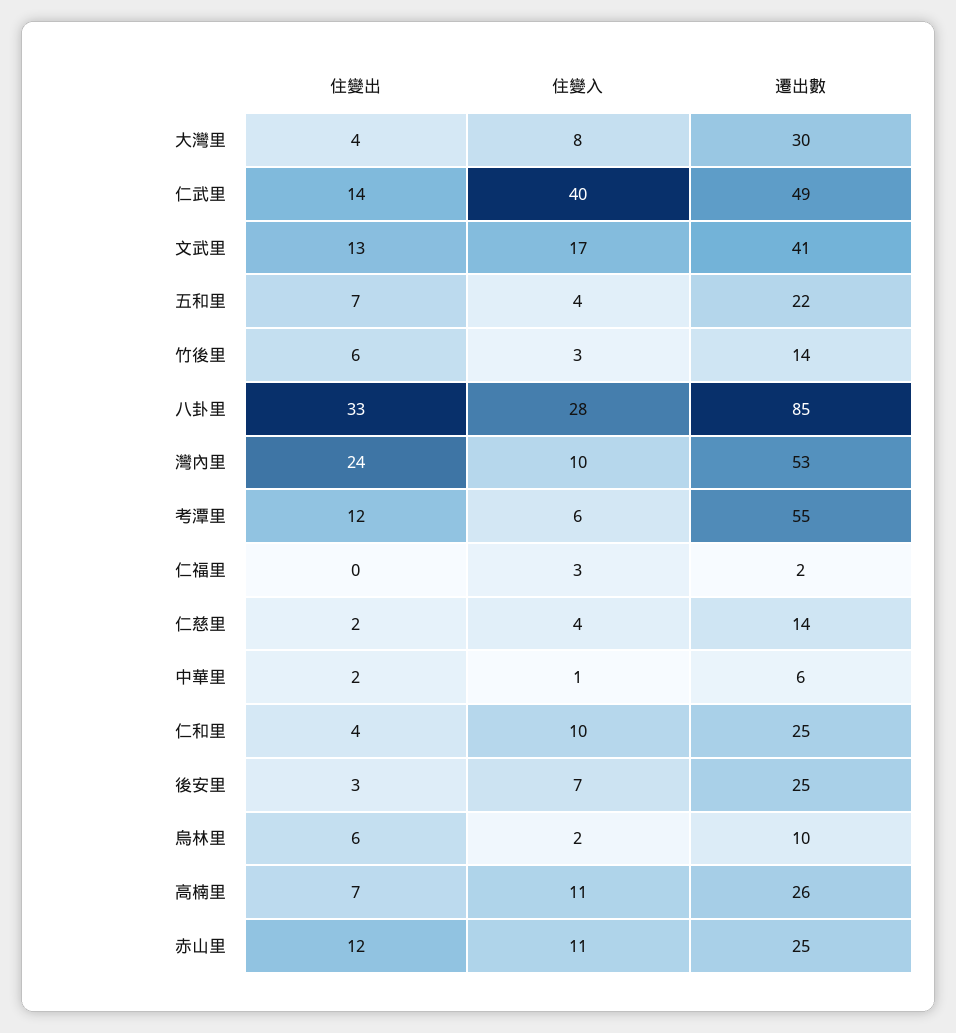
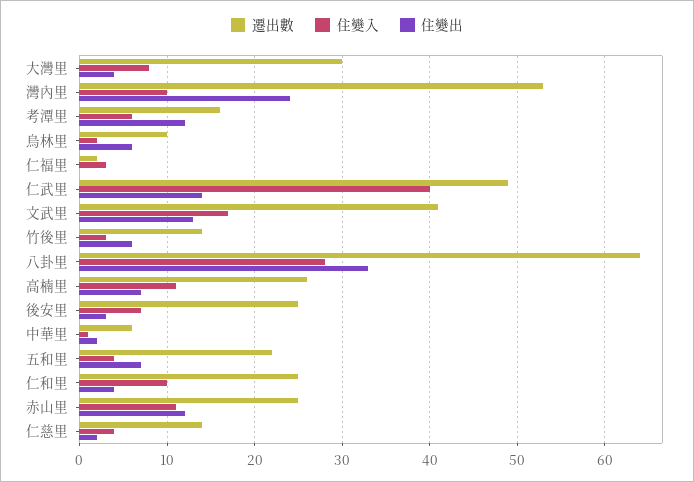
遷出數, 八卦里: 85 -> 64
遷出數, 考潭里: 55 -> 16

